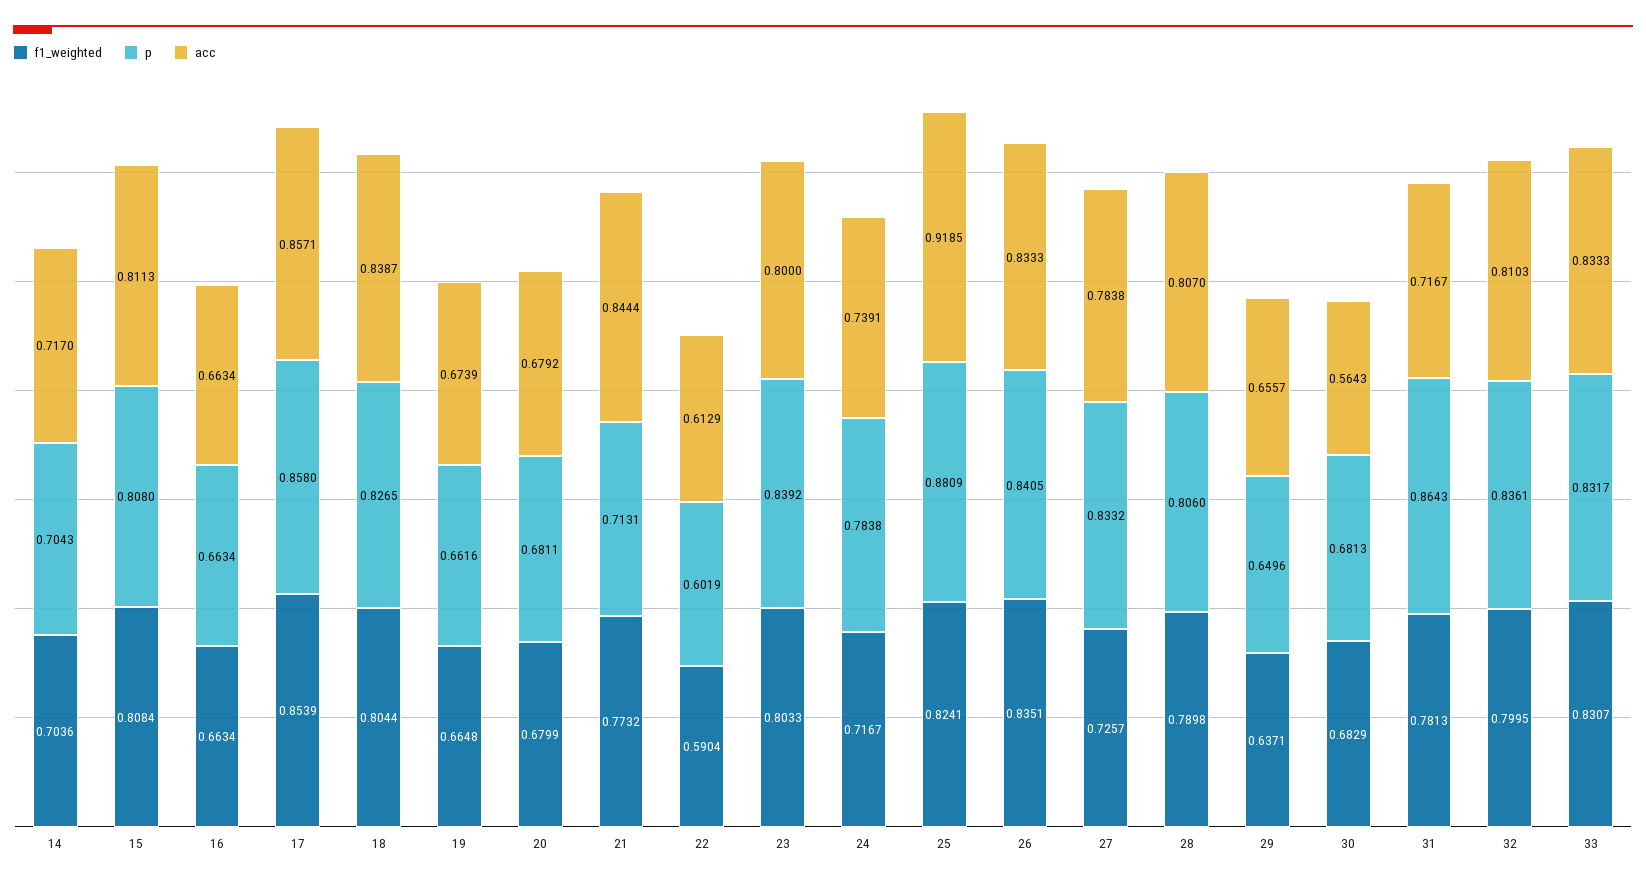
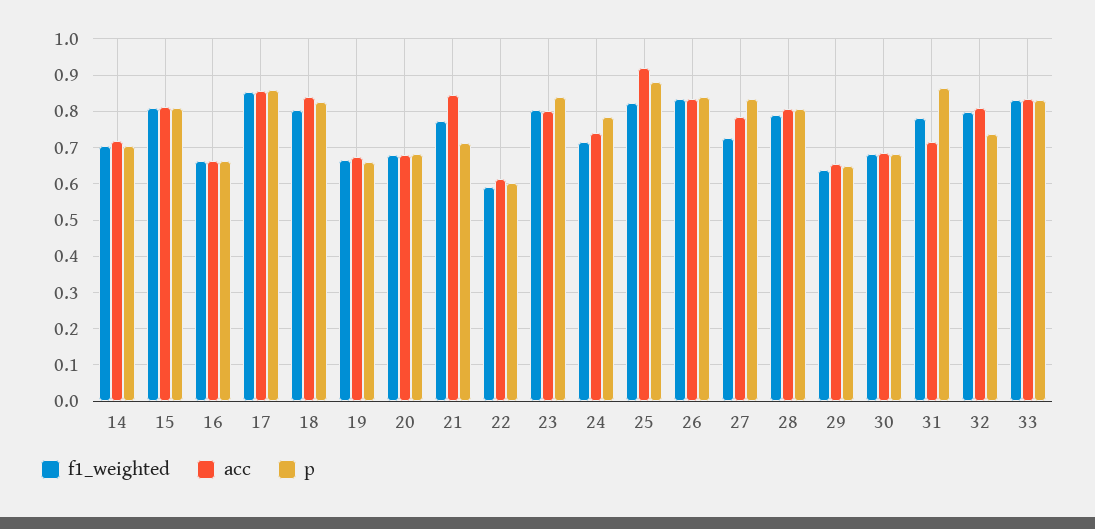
acc, 30: 0.5643 -> 0.68
p, 32: 0.8361 -> 0.74

